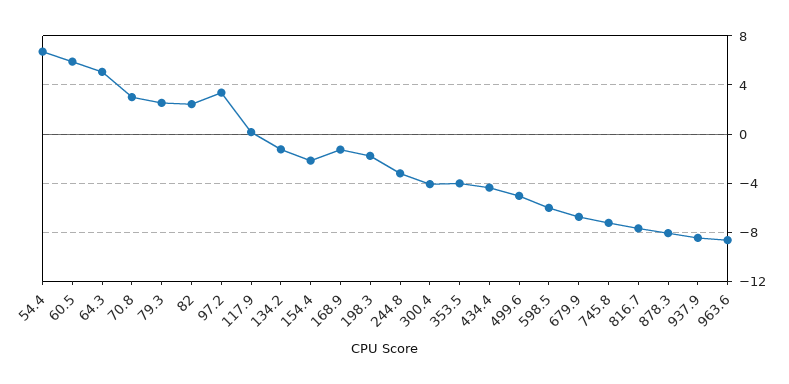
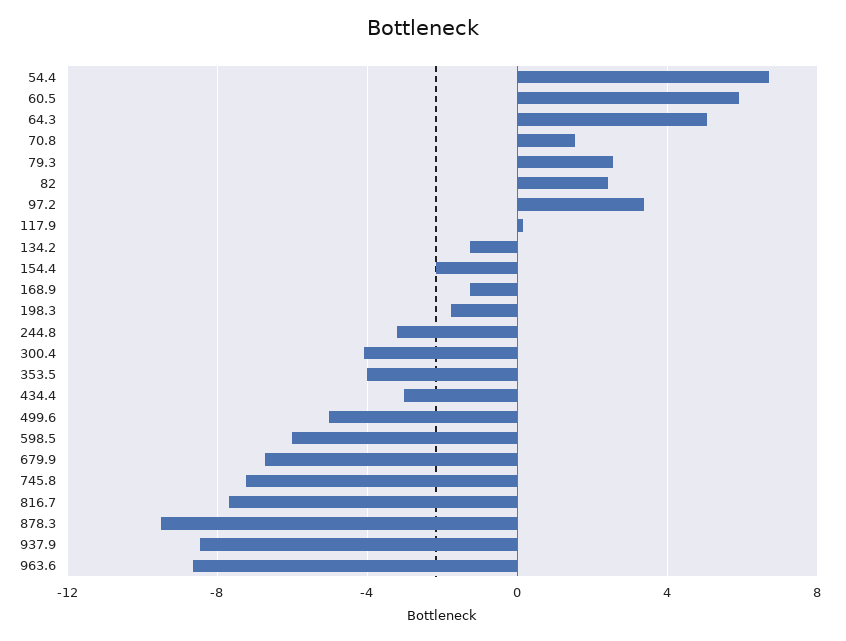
70.8: 3 -> 1.5
434.4: -4.5 -> -3
878.3: -8 -> -9.5

